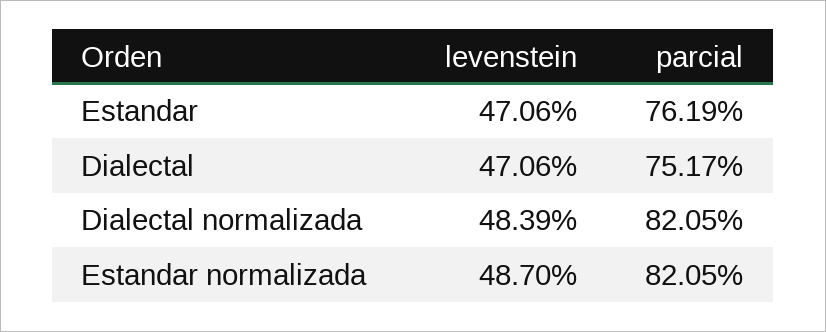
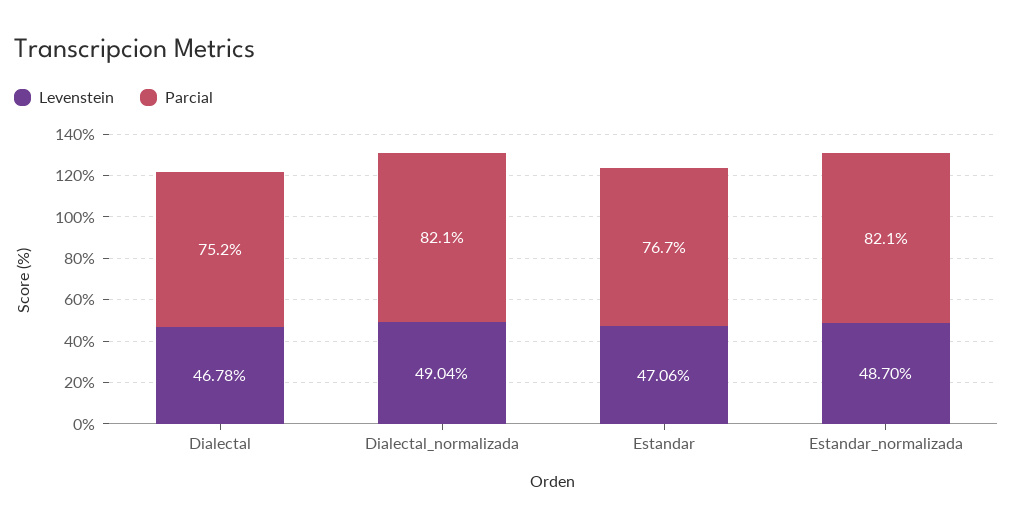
parcial, Estandar: 76.19 -> 76.7
levenstein, Dialectal: 47.06 -> 46.78
levenstein, Dialectal normalizada: 48.39 -> 49.04

